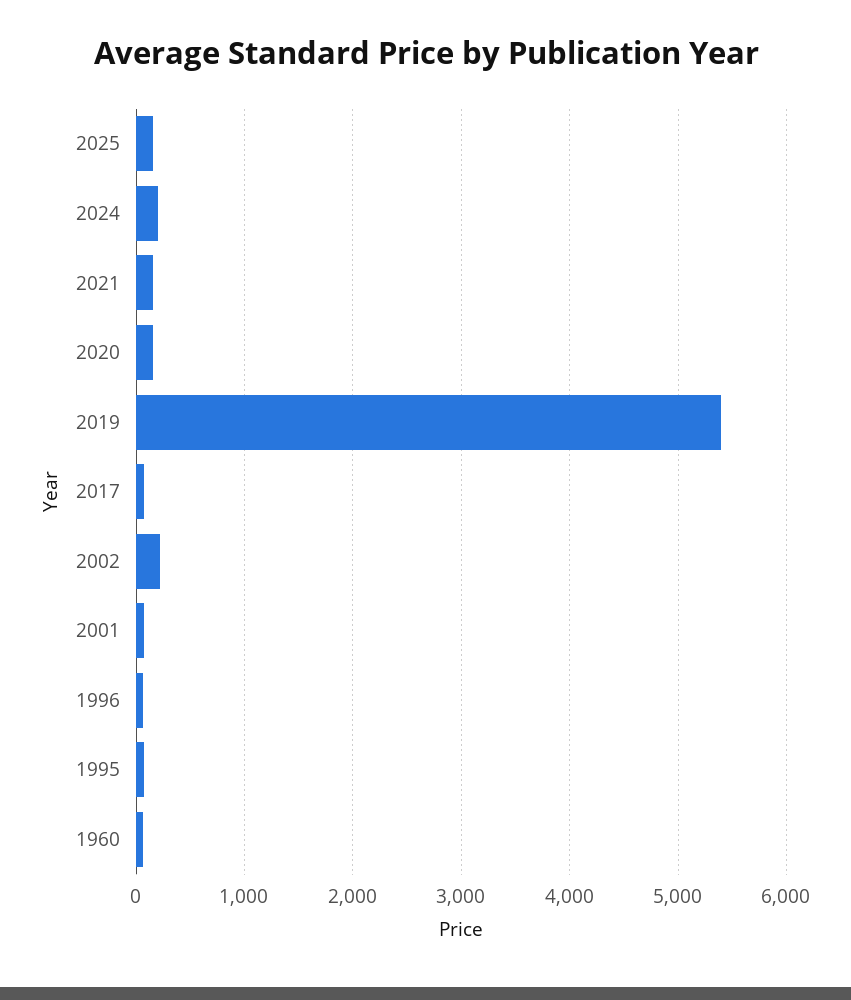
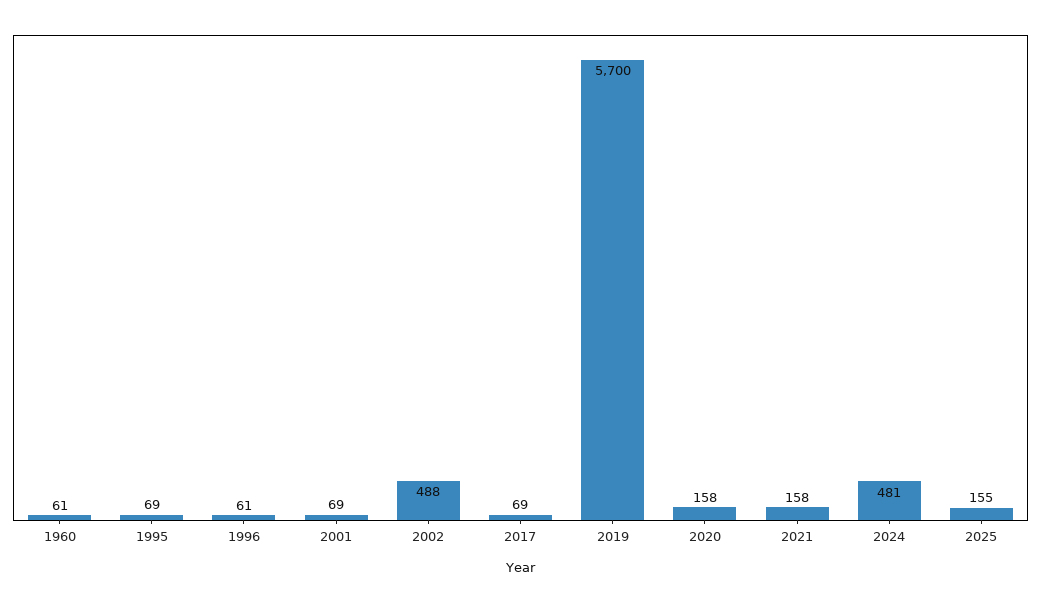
2024: 200 -> 481
2019: 5400 -> 5700
2002: 200 -> 488

